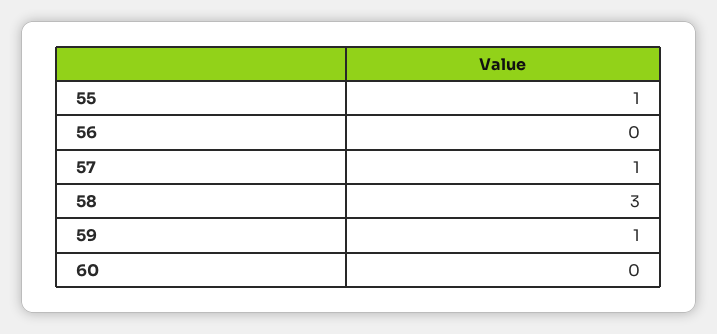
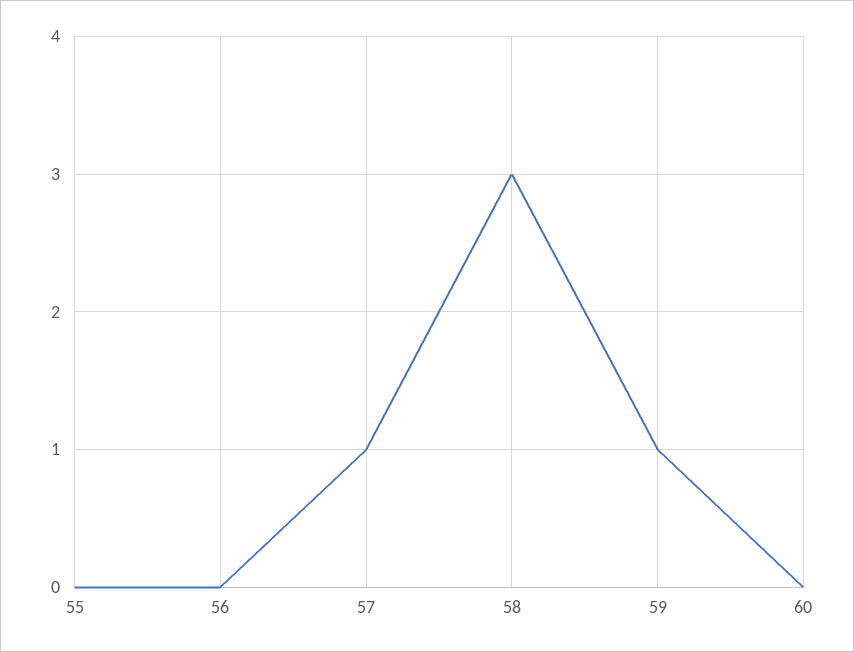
55: 1 -> 0

